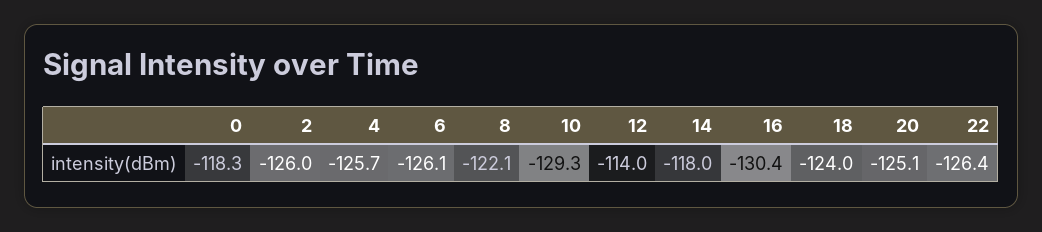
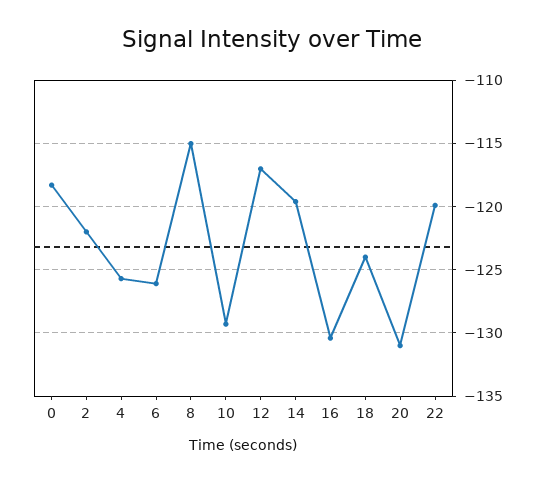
2: -126 -> -122
8: -122.1 -> -115
12: -114 -> -117
14: -118 -> -119.5
20: -125.1 -> -131
22: -126.4 -> -120

